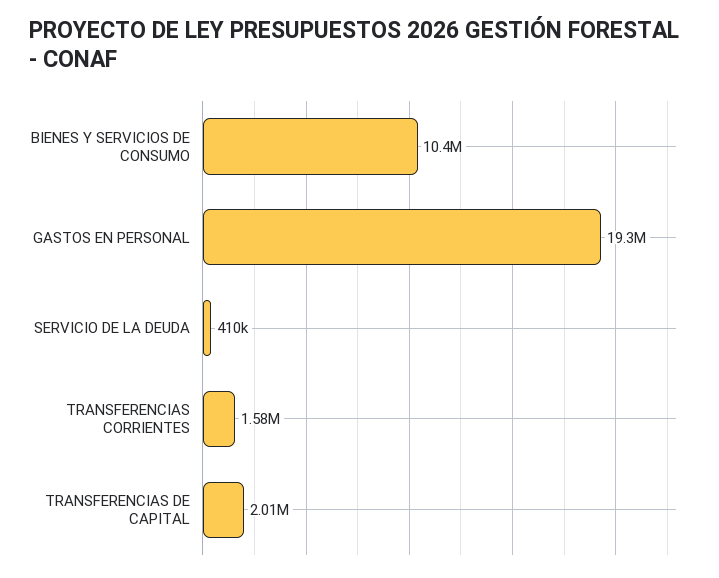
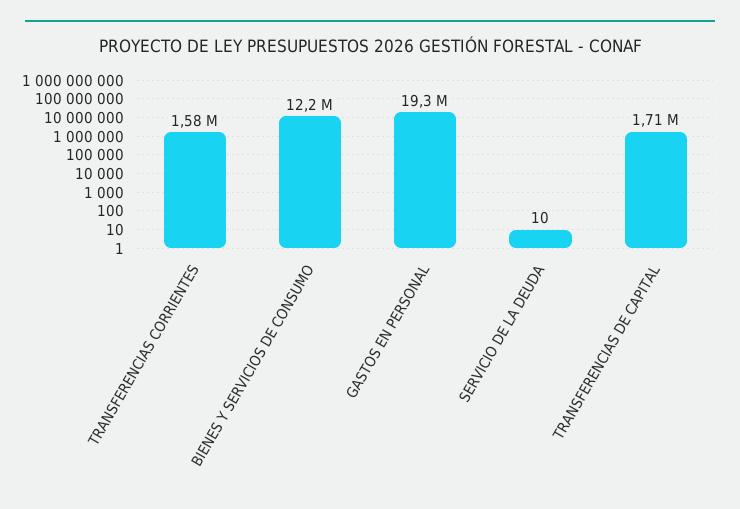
BIENES Y SERVICIOS DE CONSUMO: 10400000 -> 12200000
SERVICIO DE LA DEUDA: 410000 -> 10
TRANSFERENCIAS DE CAPITAL: 2010000 -> 1710000

